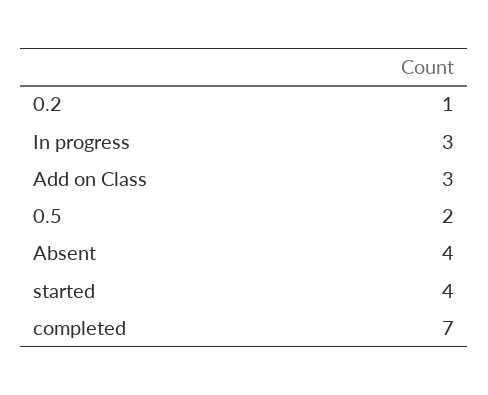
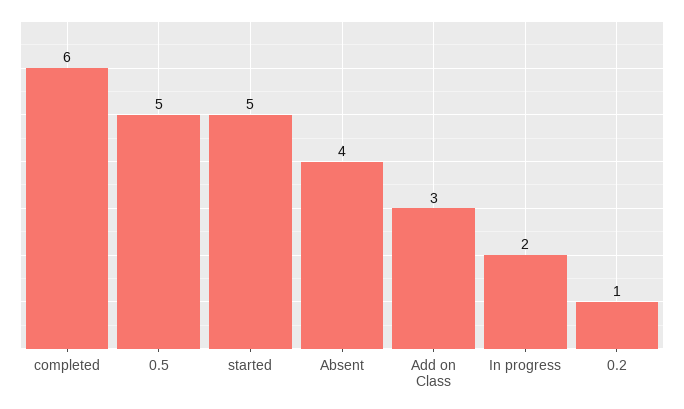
In progress: 3 -> 2
0.5: 2 -> 5
started: 4 -> 5
completed: 7 -> 6

